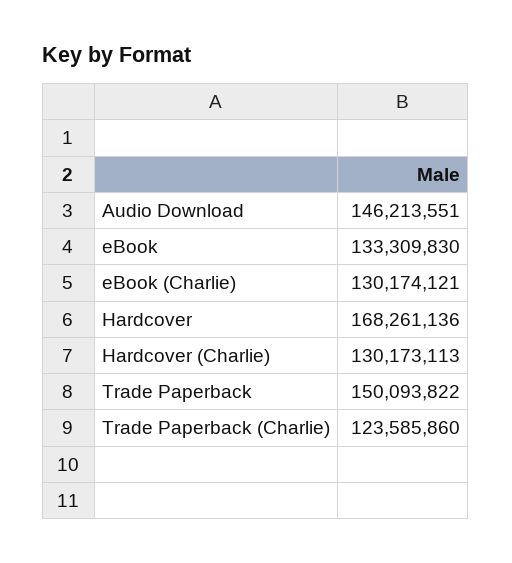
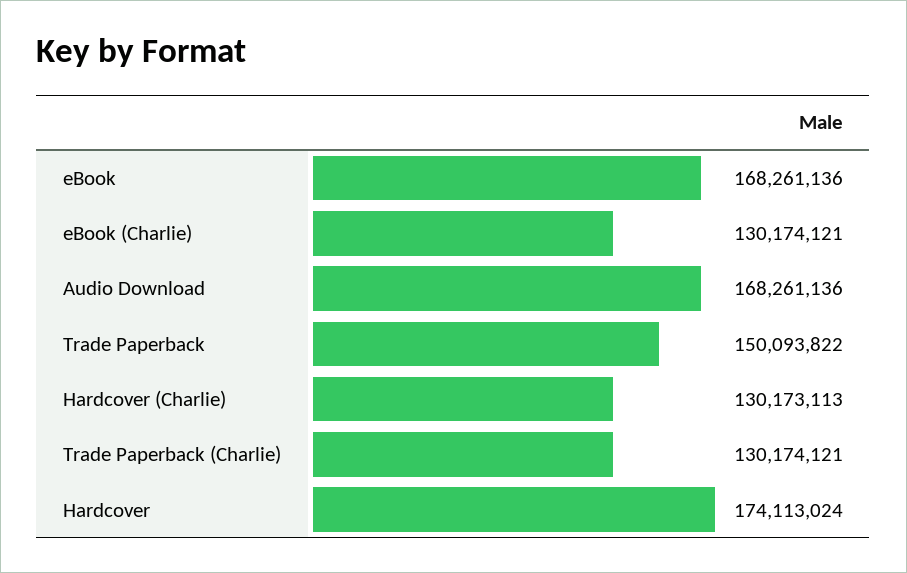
Audio Download: 146213551 -> 168261136
eBook: 133309830 -> 168261136
Hardcover: 168261136 -> 174113024
Trade Paperback (Charlie): 123585860 -> 130174121

